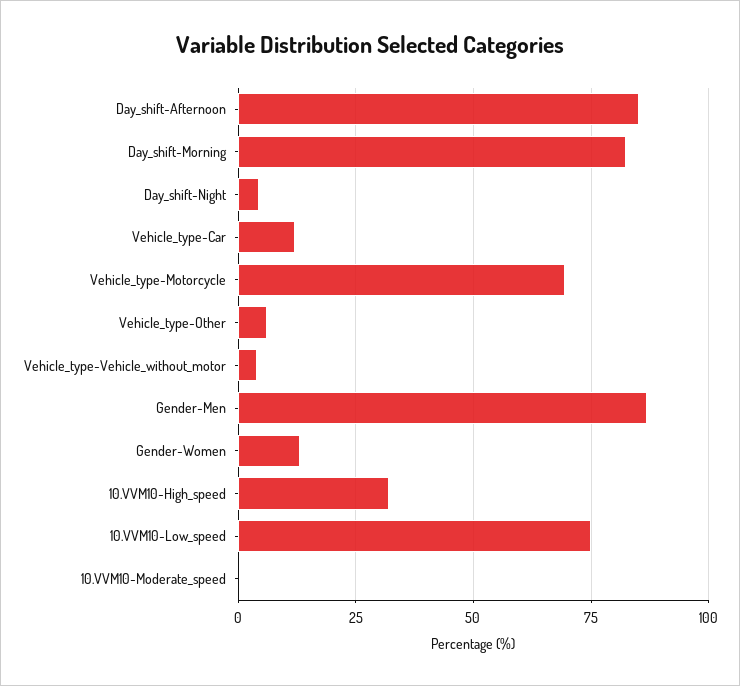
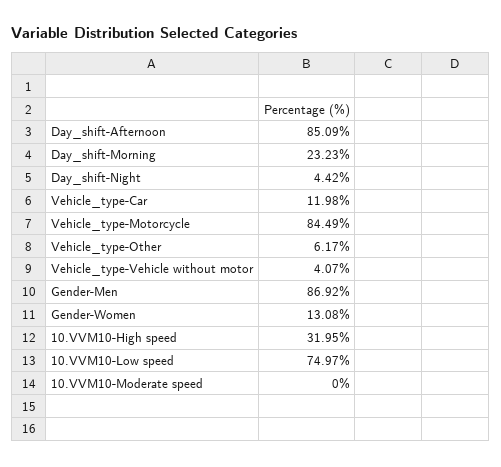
Day_shift-Morning: 82.5 -> 23.23
Vehicle_type-Motorcycle: 70 -> 84.49

